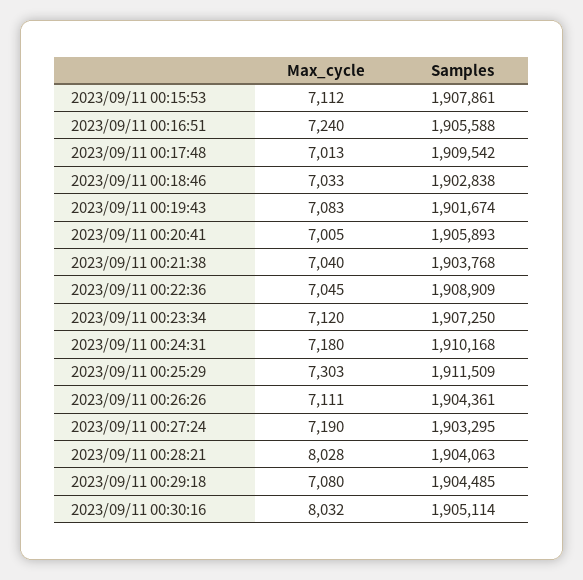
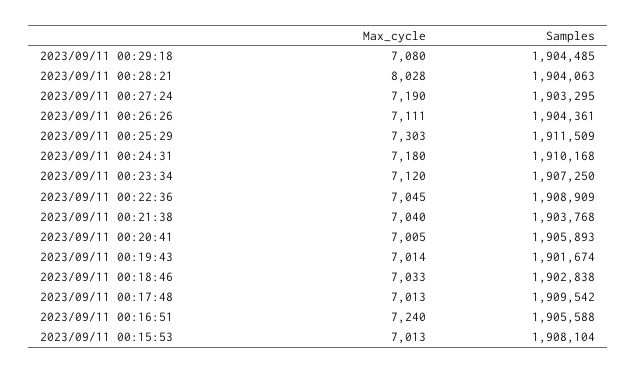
Max_cycle, 2023/09/11 00:15:53: 7112 -> 7013
Samples, 2023/09/11 00:15:53: 1907861 -> 1908104
Max_cycle, 2023/09/11 00:19:43: 7083 -> 7014
Max_cycle, 2023/09/11 00:30:16: 8032 -> none
Samples, 2023/09/11 00:30:16: 1905114 -> none

